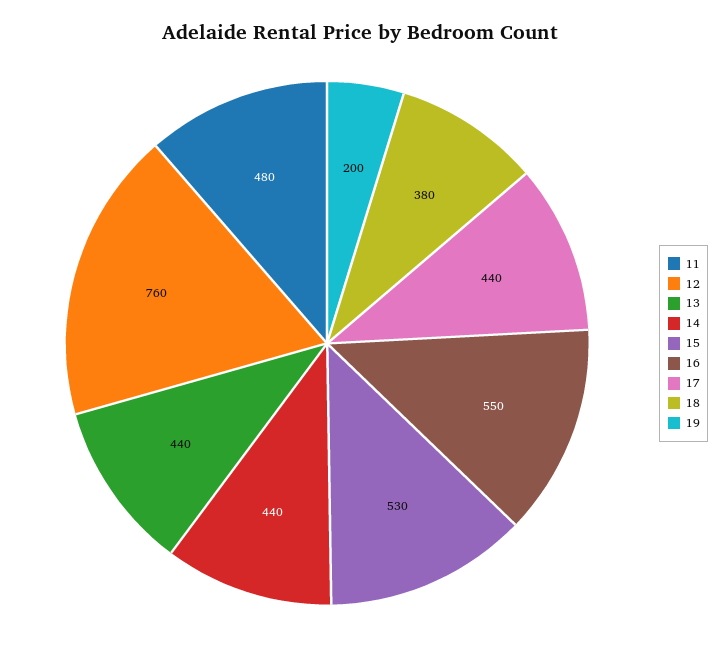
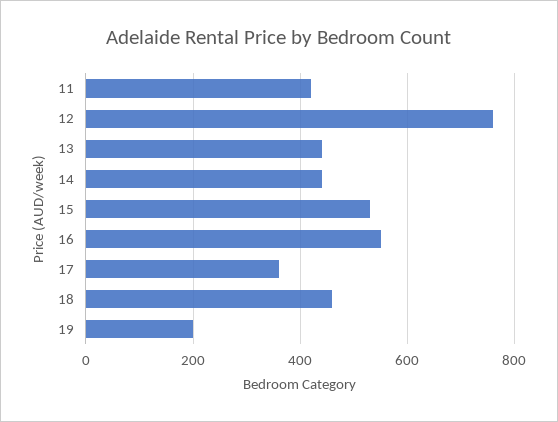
11: 480 -> 420
17: 440 -> 360
18: 380 -> 460

